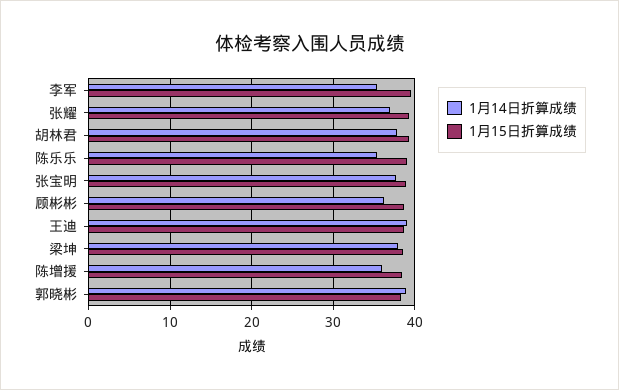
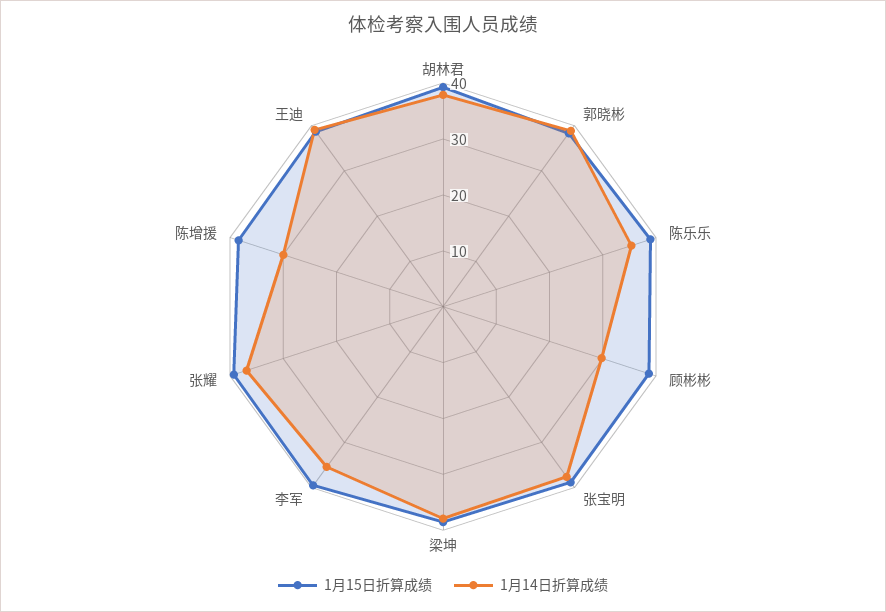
1月14日折算成绩, 顾彬彬: 36 -> 30
1月14日折算成绩, 陈增援: 36 -> 30

